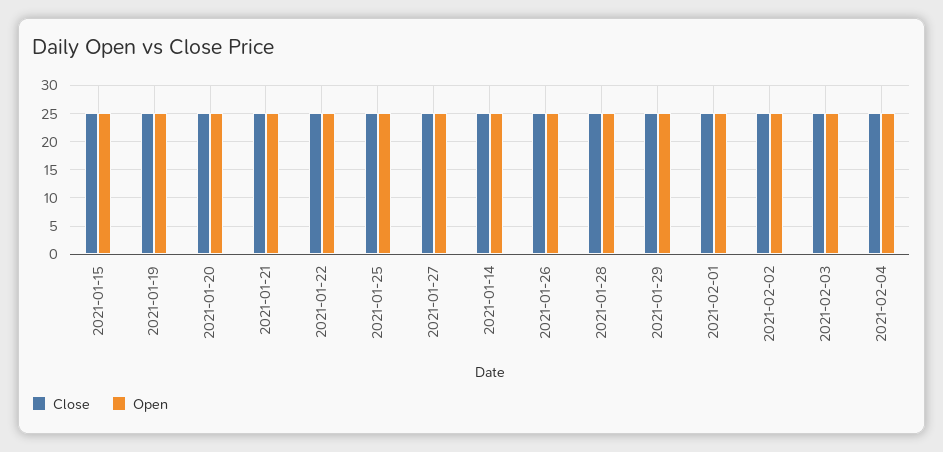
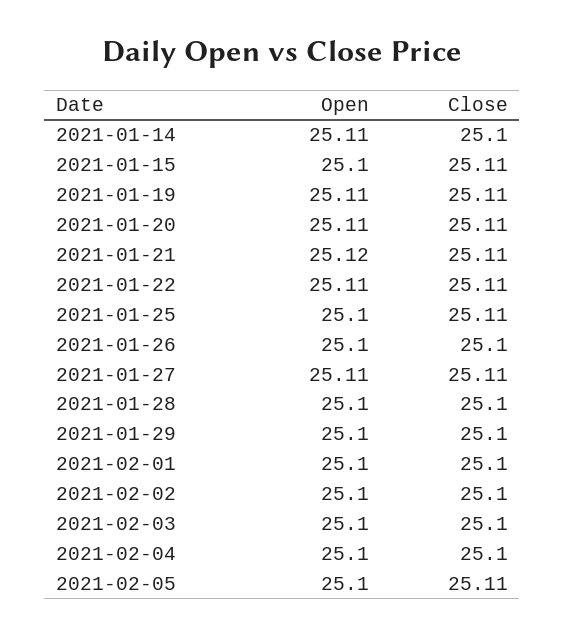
Open, 2021-02-05: none -> 25.1
Close, 2021-02-05: none -> 25.11

